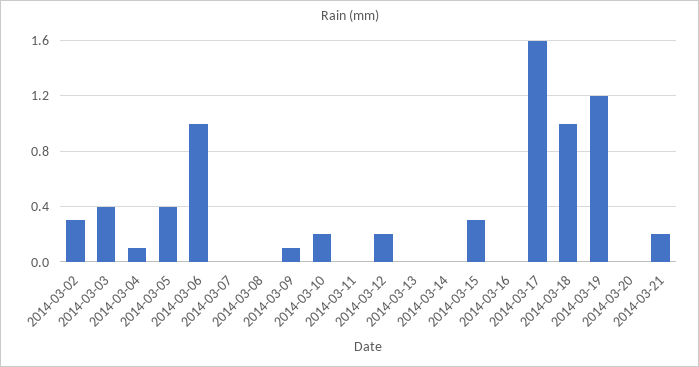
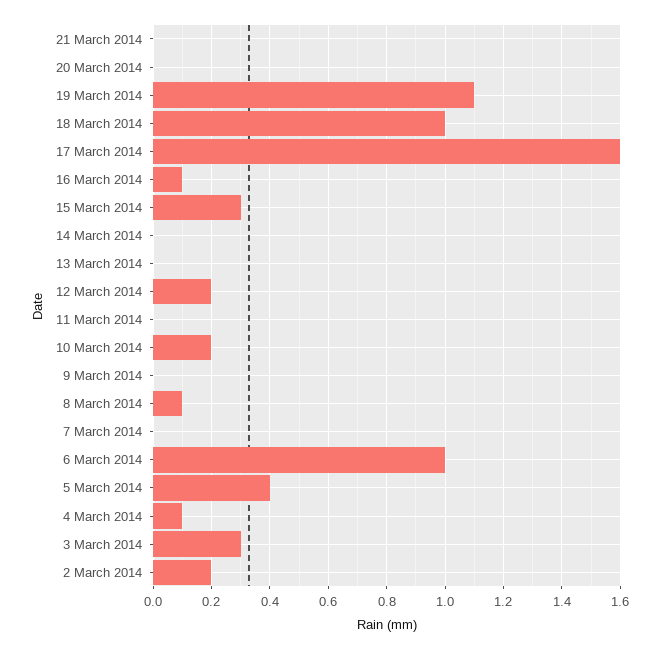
2014-03-02: 0.3 -> 0.2
2014-03-03: 0.4 -> 0.3
2014-03-08: 0 -> 0.1
2014-03-09: 0.1 -> 0
2014-03-16: 0 -> 0.1
2014-03-19: 1.2 -> 1.1
2014-03-21: 0.2 -> 0

